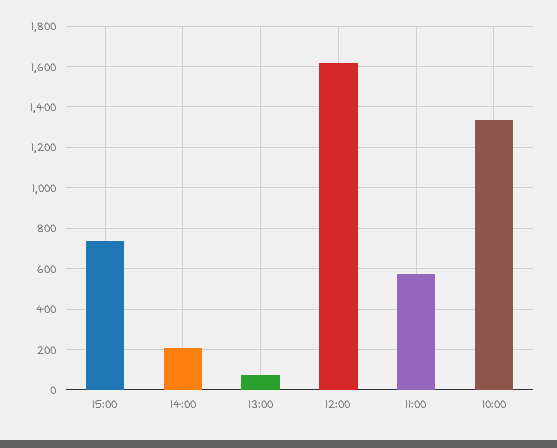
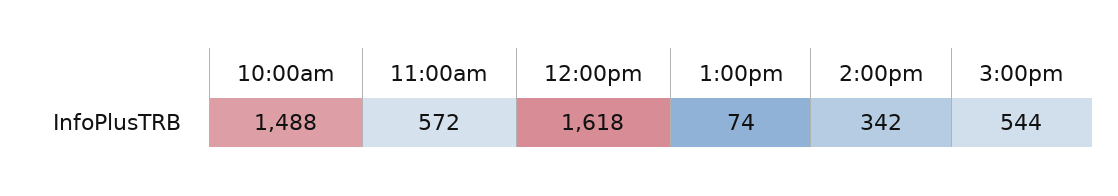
15:00: 750 -> 544
14:00: 200 -> 342
10:00: 1350 -> 1488

